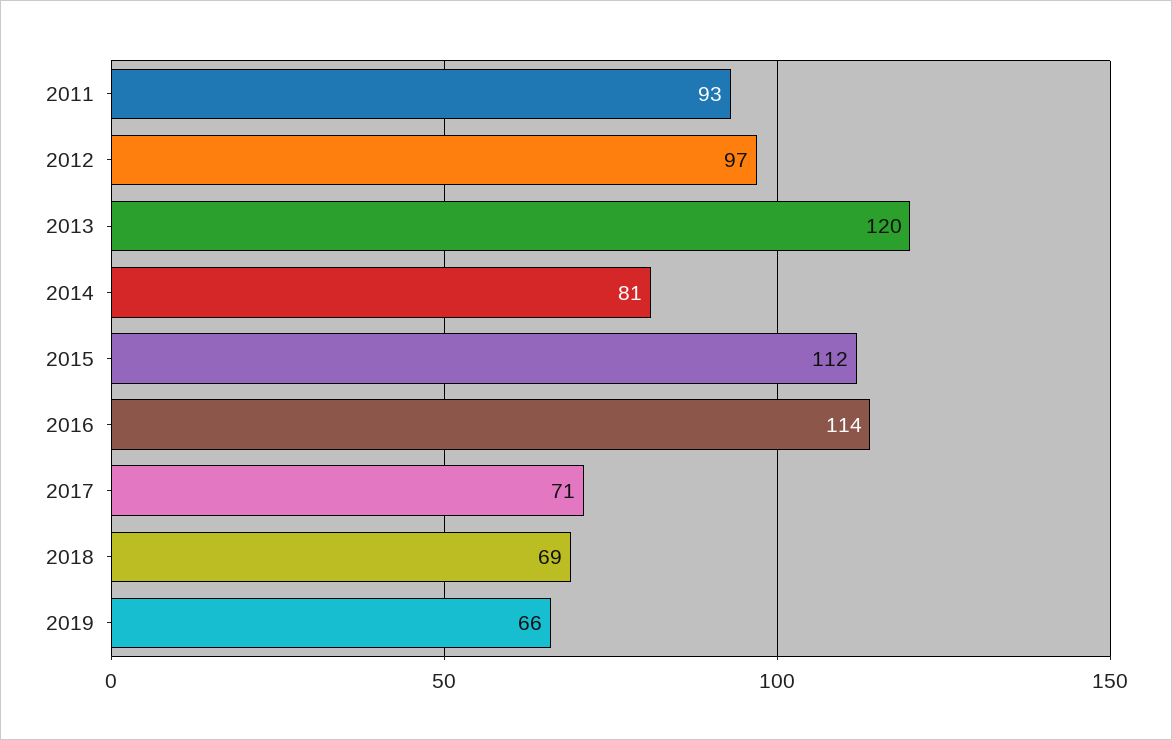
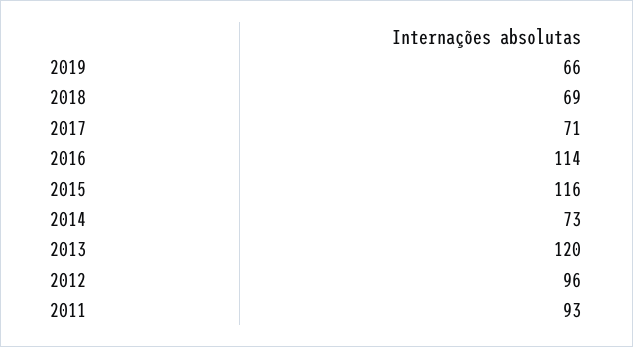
2012: 97 -> 96
2014: 81 -> 73
2015: 112 -> 116

